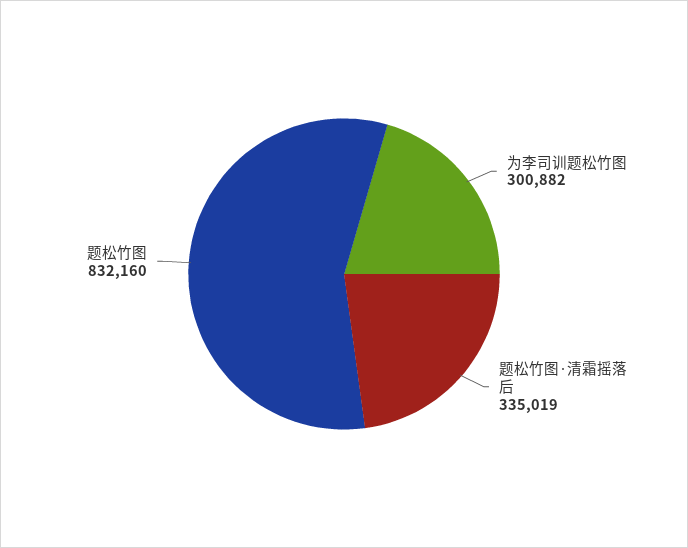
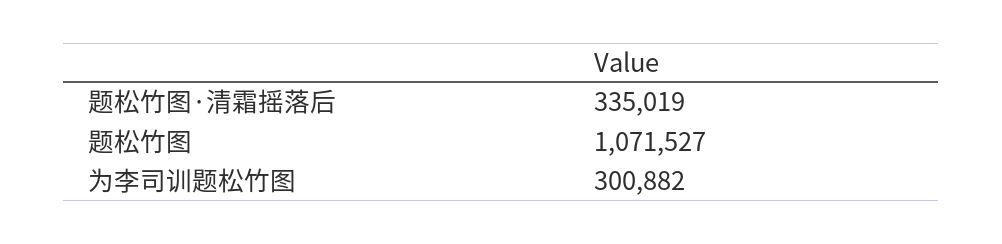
题松竹图: 832160 -> 1071527

